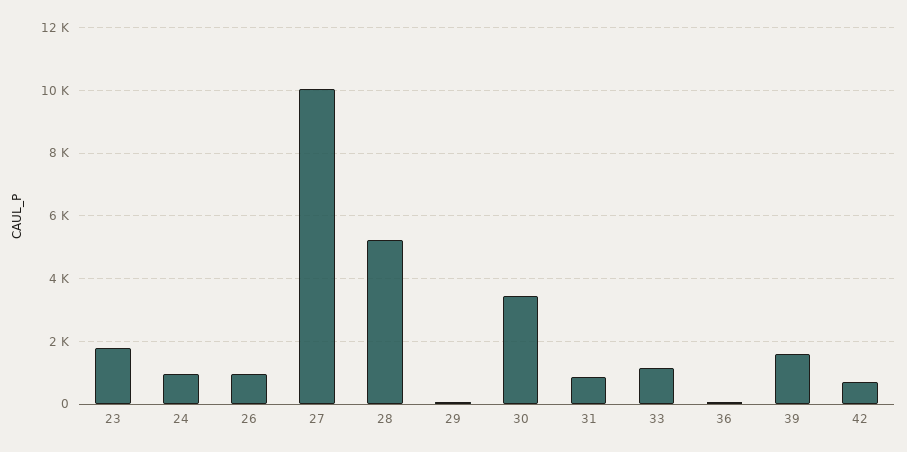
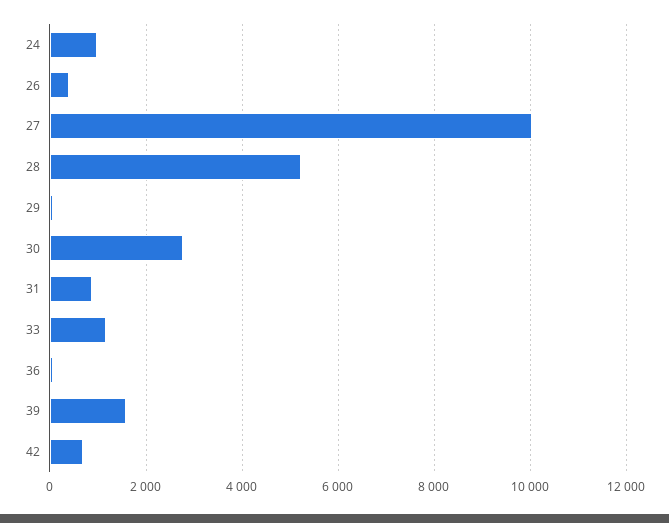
23: 1800 -> none
26: 1000 -> 400
30: 3400 -> 2800

